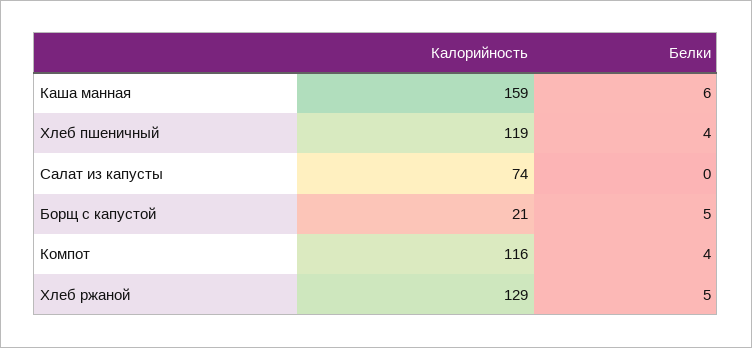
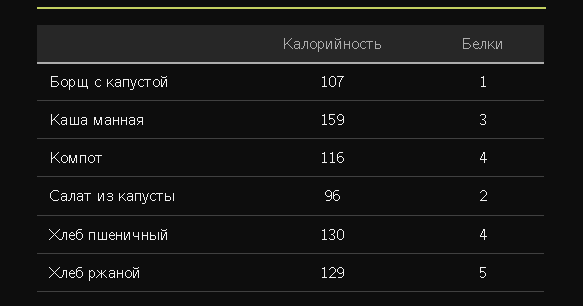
Белки, Каша манная: 6 -> 3
Калорийность, Хлеб пшеничный: 119 -> 130
Калорийность, Салат из капусты: 74 -> 96
Белки, Салат из капусты: 0 -> 2
Калорийность, Борщ с капустой: 21 -> 107
Белки, Борщ с капустой: 5 -> 1

